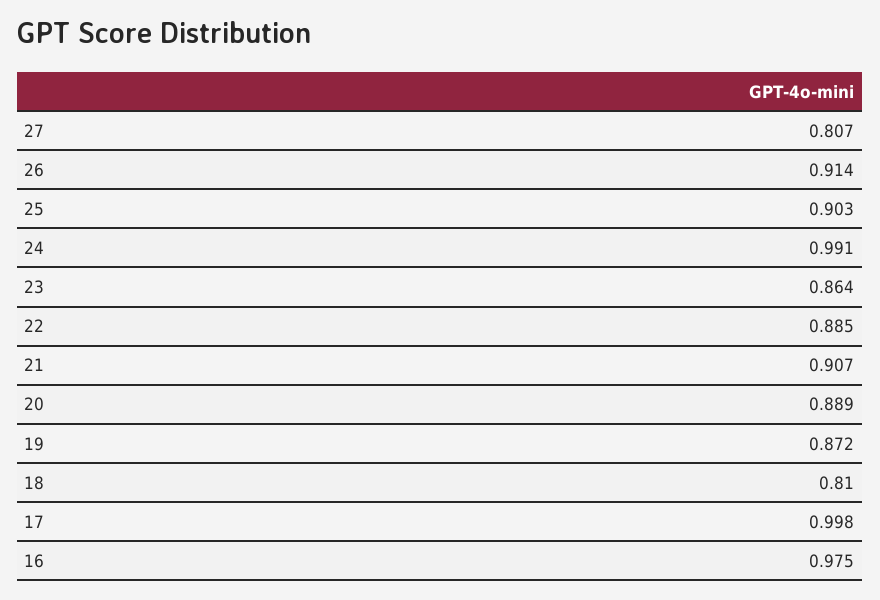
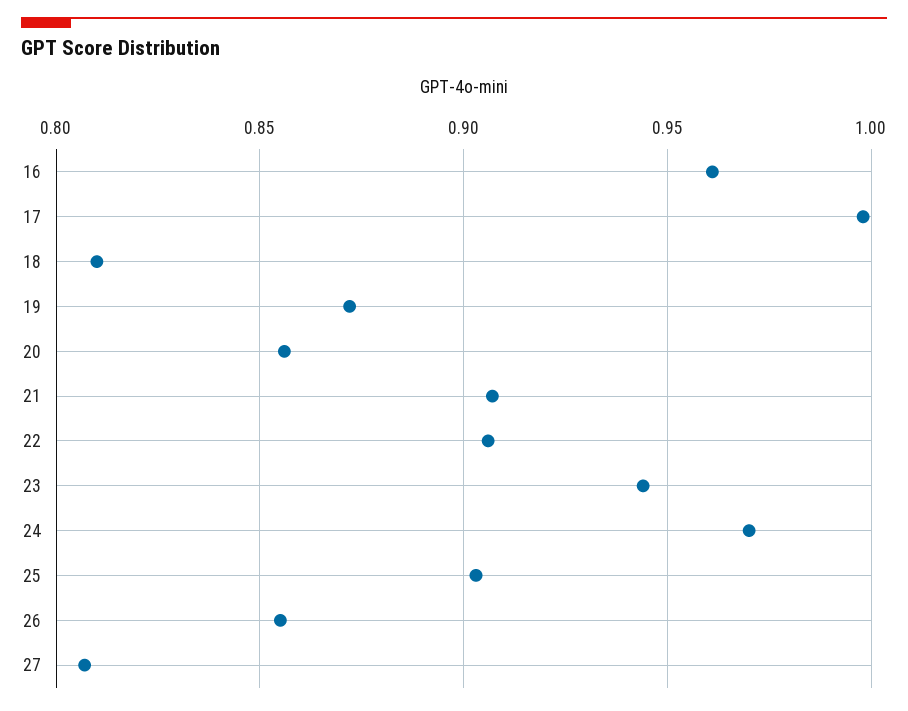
26: 0.914 -> 0.855
24: 0.991 -> 0.97
23: 0.864 -> 0.945
22: 0.885 -> 0.905
20: 0.889 -> 0.855
16: 0.975 -> 0.96

